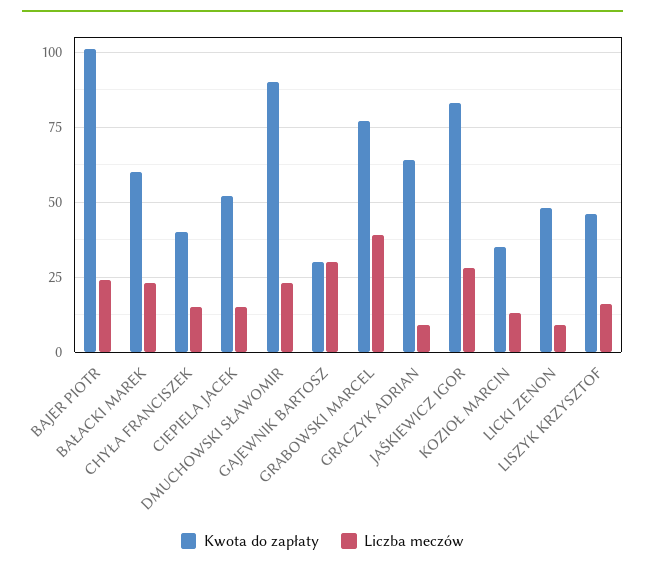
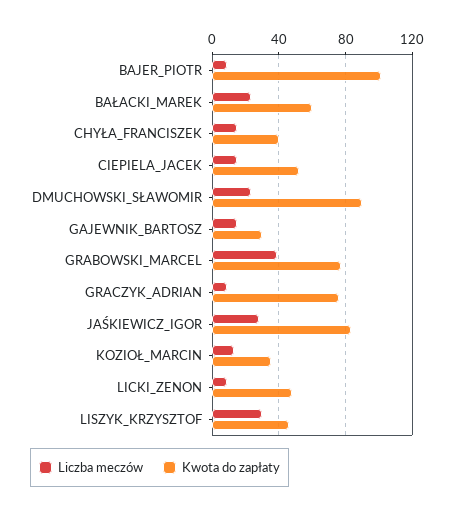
Liczba meczów, BAJER PIOTR: 25 -> 10
Liczba meczów, GAJEWNIK BARTOSZ: 30 -> 15
Kwota do zapłaty, GRACZYK ADRIAN: 65 -> 75
Liczba meczów, LISZYK KRZYSZTOF: 15 -> 30

